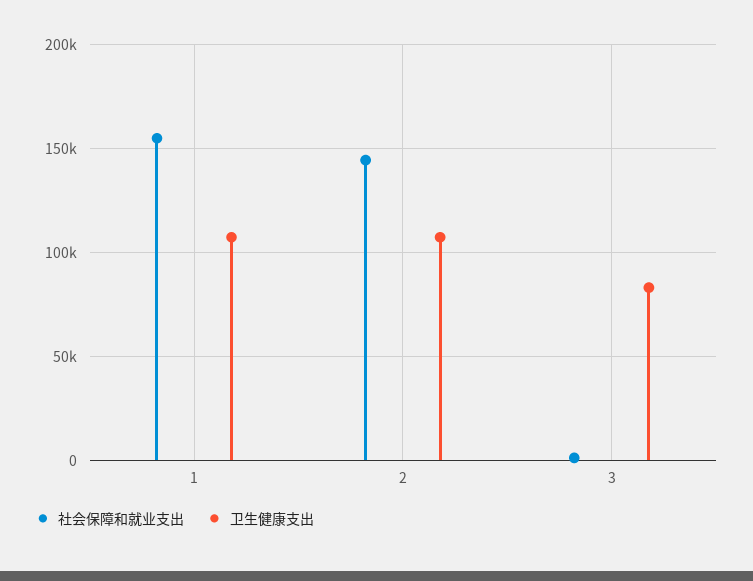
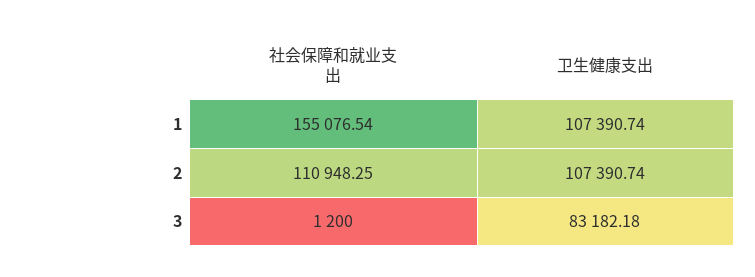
社会保障和就业支出, 2: 145000 -> 110948.25

